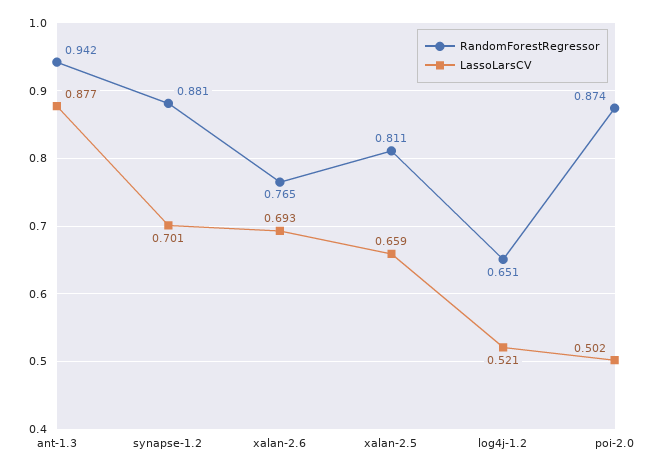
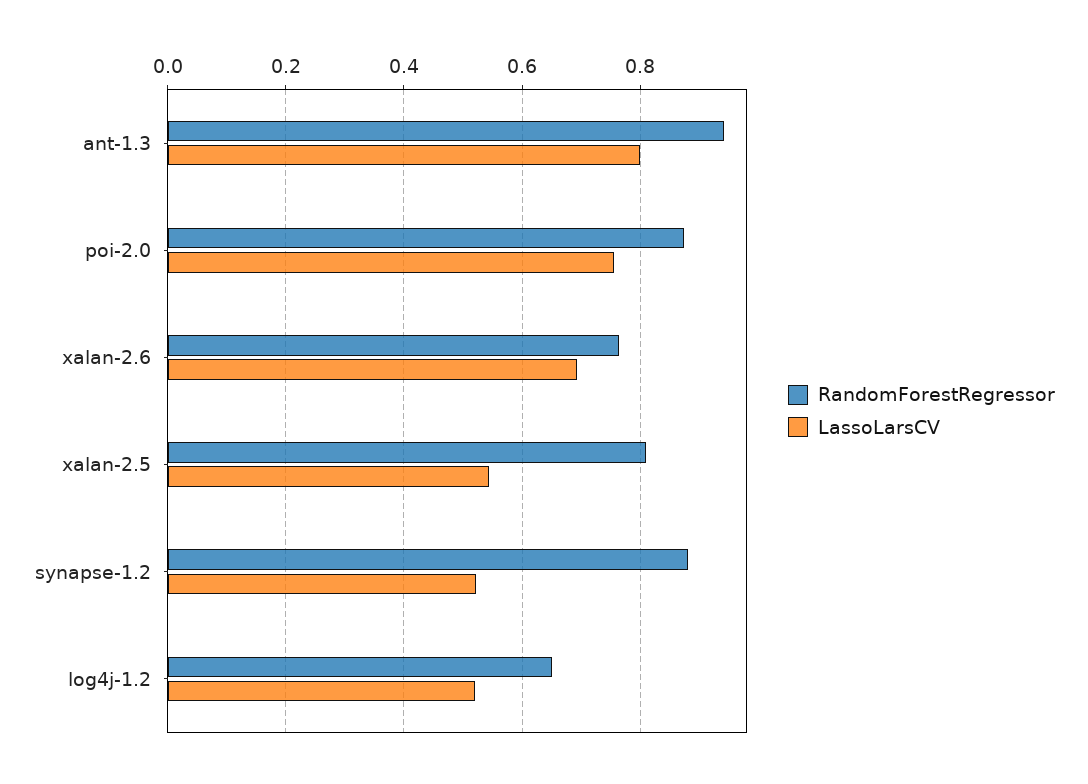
LassoLarsCV, ant-1.3: 0.877 -> 0.8
LassoLarsCV, synapse-1.2: 0.701 -> 0.52
LassoLarsCV, xalan-2.5: 0.659 -> 0.54
LassoLarsCV, poi-2.0: 0.502 -> 0.76

